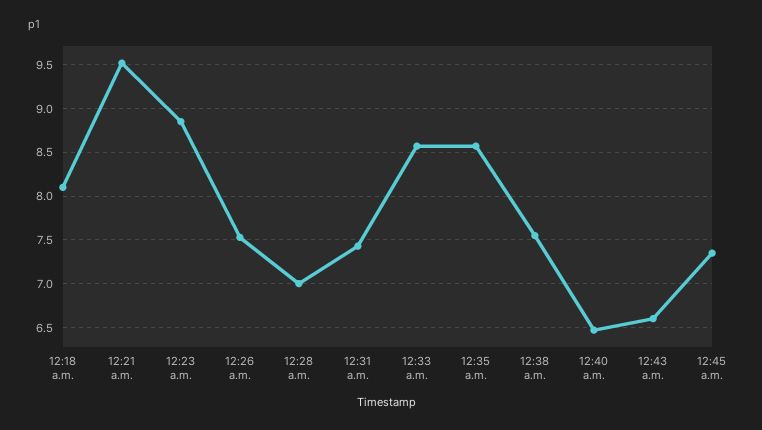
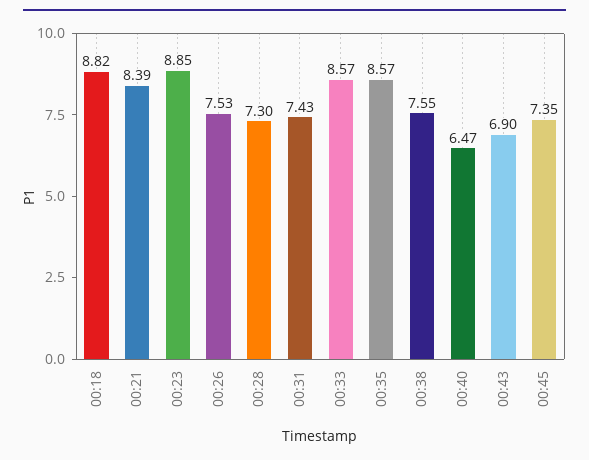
12:18 a.m.: 8.1 -> 8.82
12:21 a.m.: 9.5 -> 8.39
12:28 a.m.: 7 -> 7.3
12:43 a.m.: 6.6 -> 6.9

